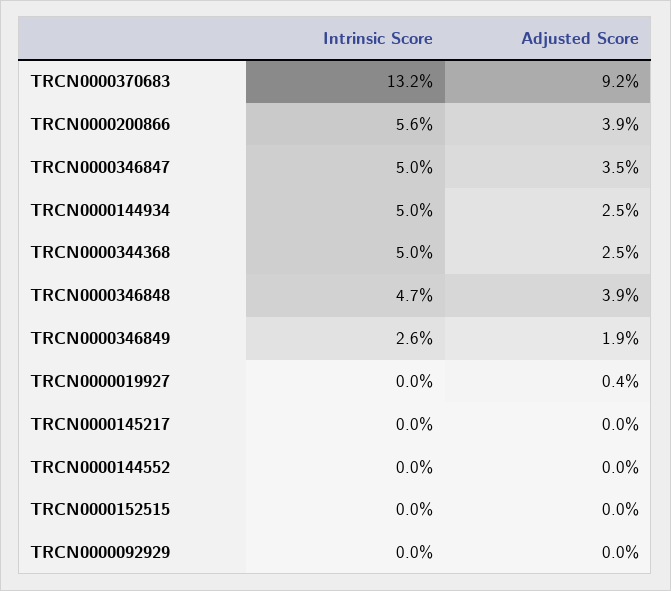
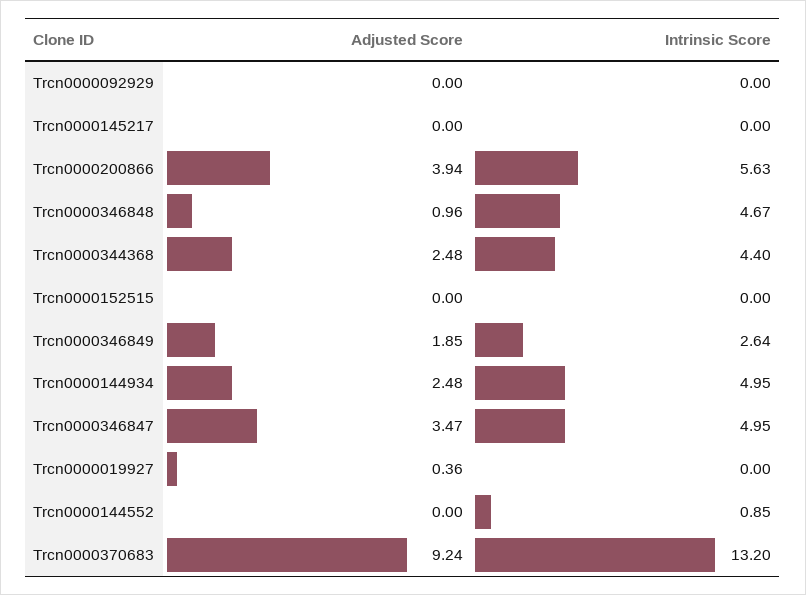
Intrinsic Score, TRCN0000344368: 5 -> 4.4
Adjusted Score, TRCN0000346848: 3.9 -> 0.96
Intrinsic Score, TRCN0000144552: 0 -> 0.85

